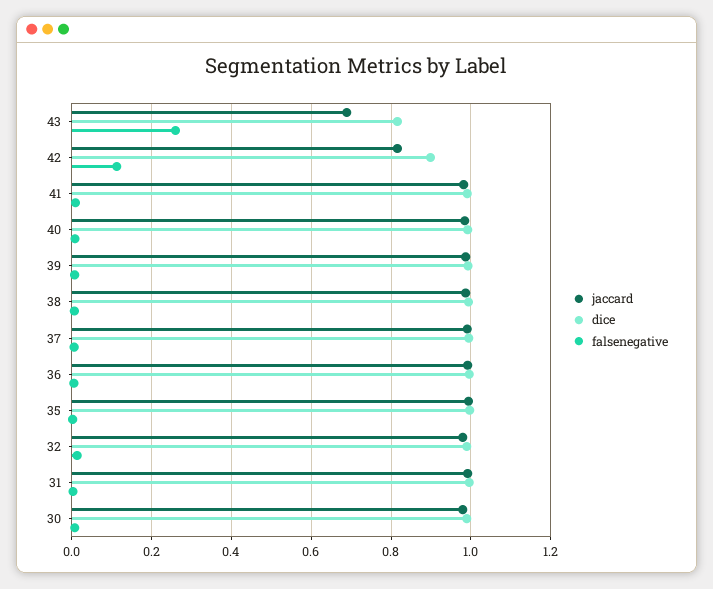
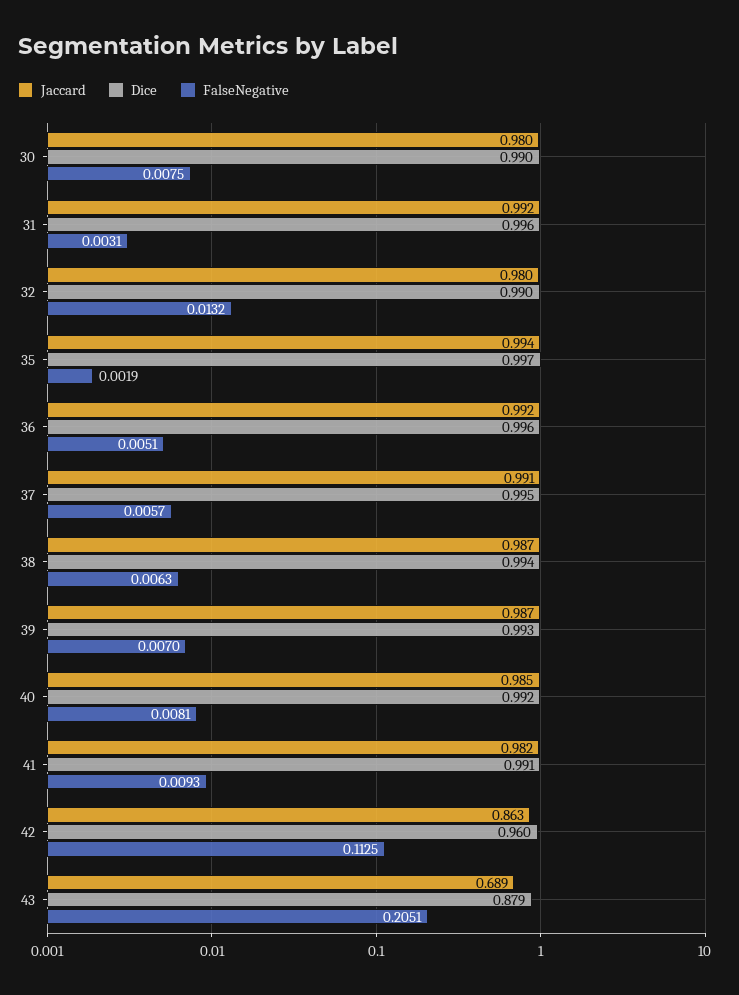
dice, 43: 0.82 -> 0.879
falsenegative, 43: 0.26 -> 0.2051
jaccard, 42: 0.82 -> 0.863
dice, 42: 0.9 -> 0.96

